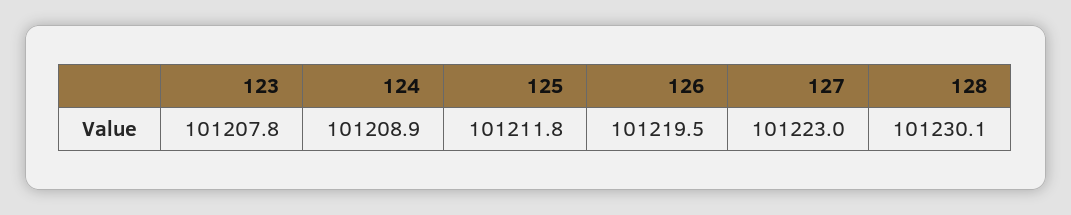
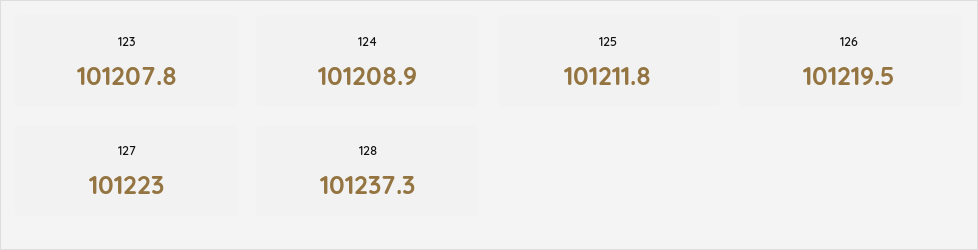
128: 101230.1 -> 101237.3

